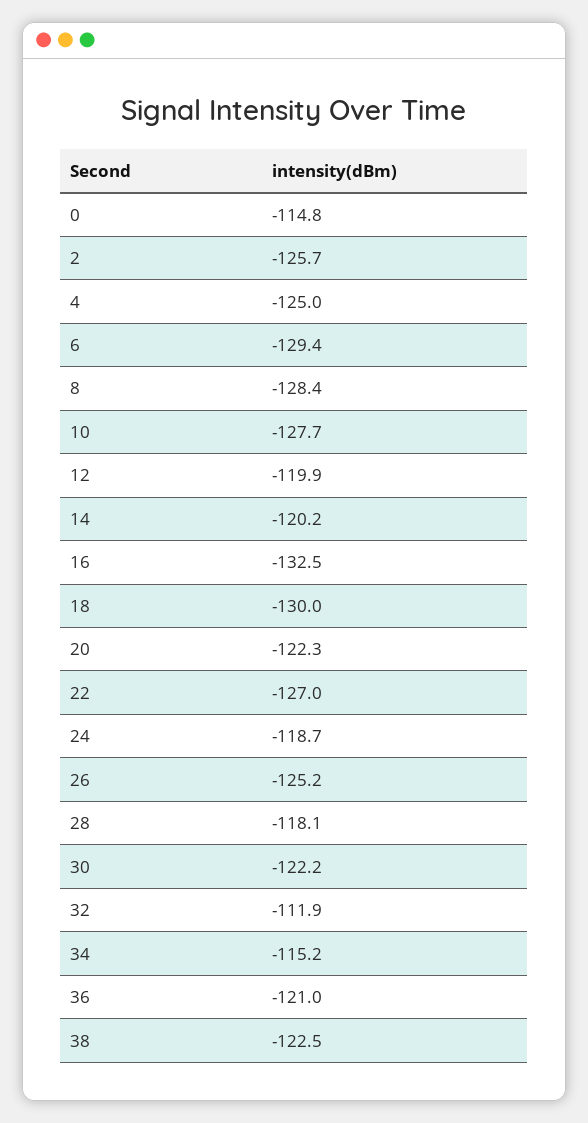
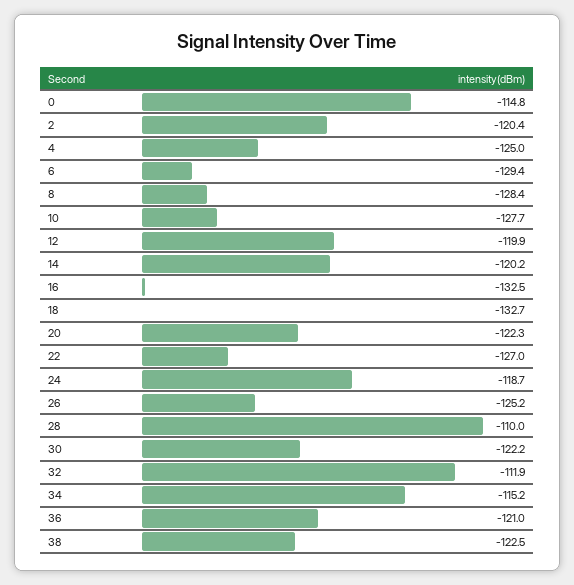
2: -125.7 -> -120.4
18: -130 -> -132.7
28: -118.1 -> -110

